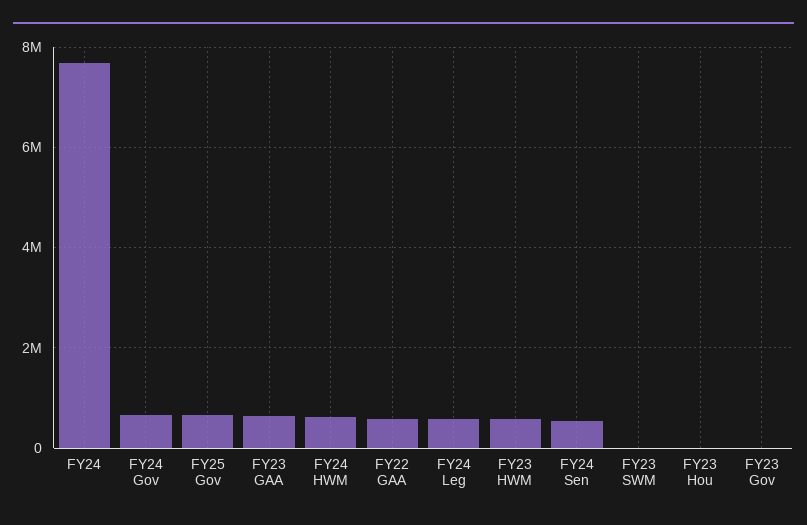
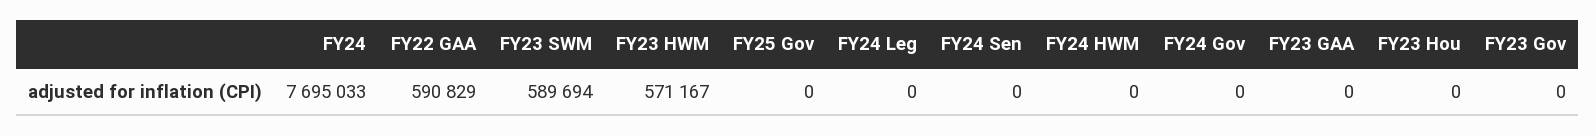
FY24 Gov: 600000 -> 0
FY25 Gov: 600000 -> 0
FY23 GAA: 600000 -> 0
FY24 HWM: 600000 -> 0
FY24 Leg: 600000 -> 0
FY24 Sen: 600000 -> 0
FY23 SWM: 0 -> 589694

